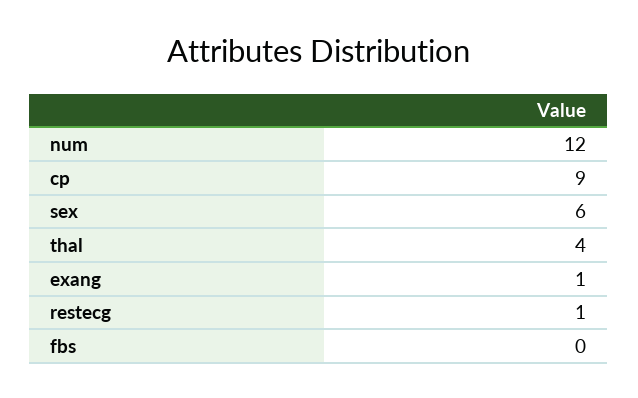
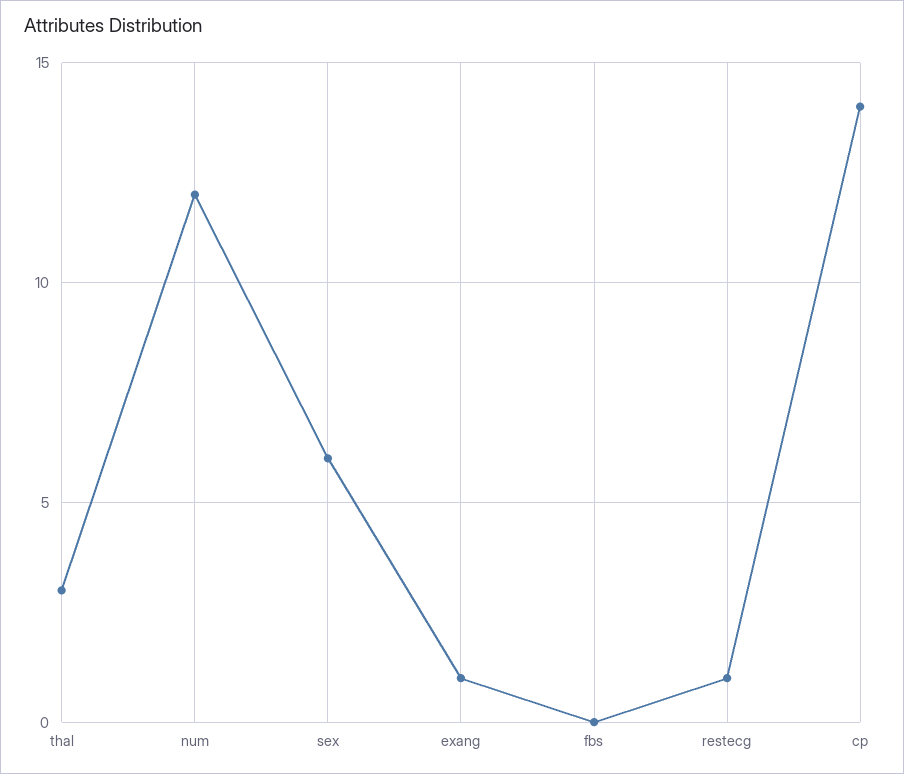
cp: 9 -> 14
thal: 4 -> 3

